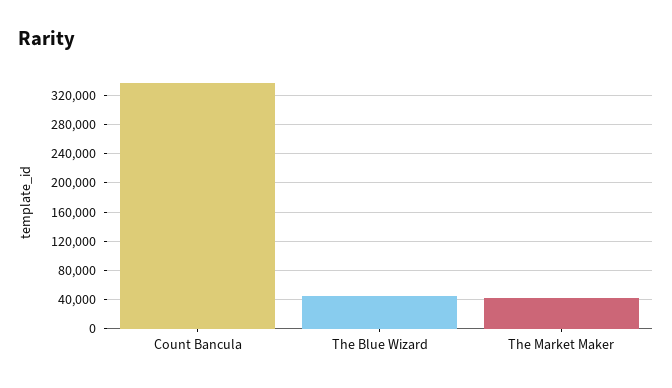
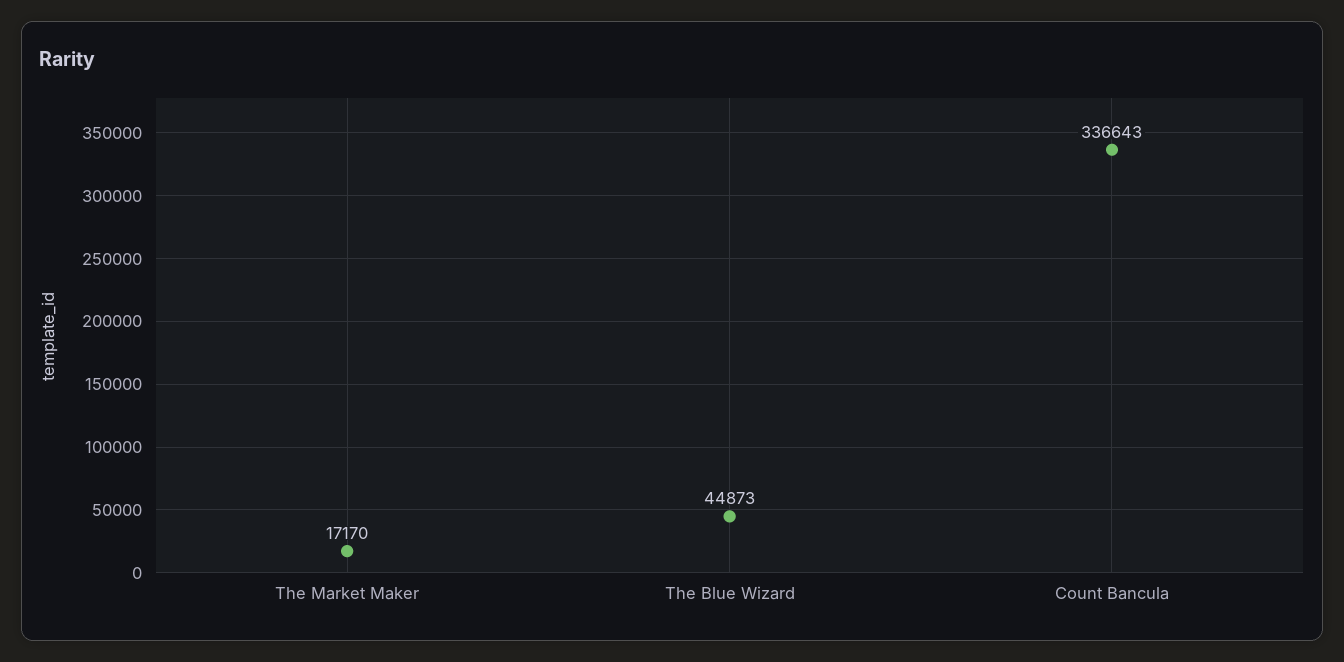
The Market Maker: 40000 -> 17170

